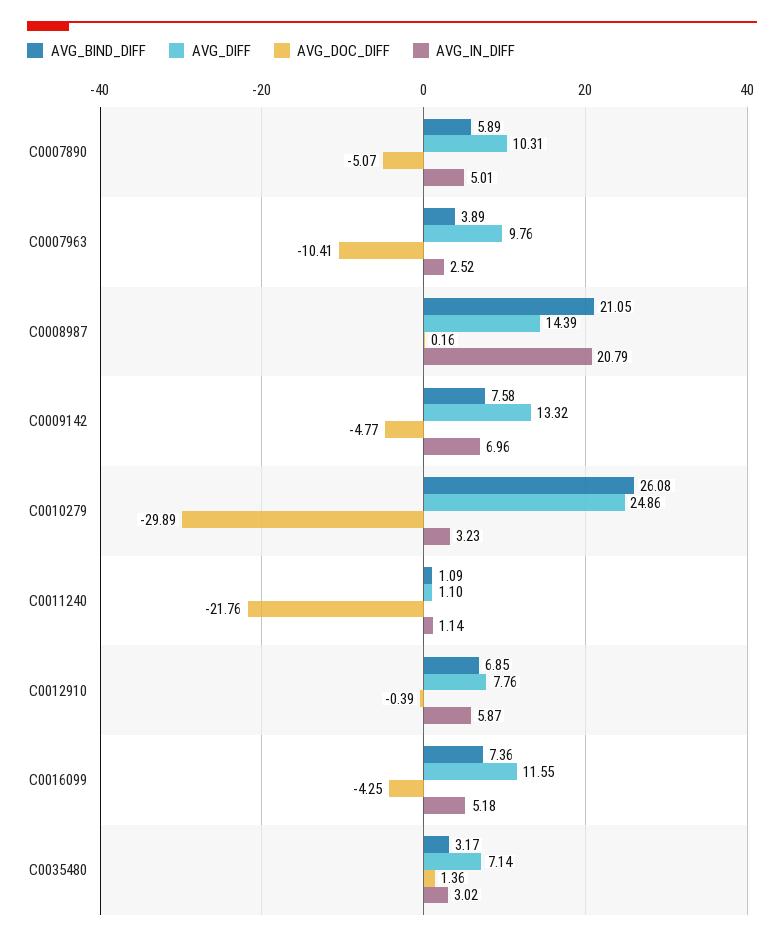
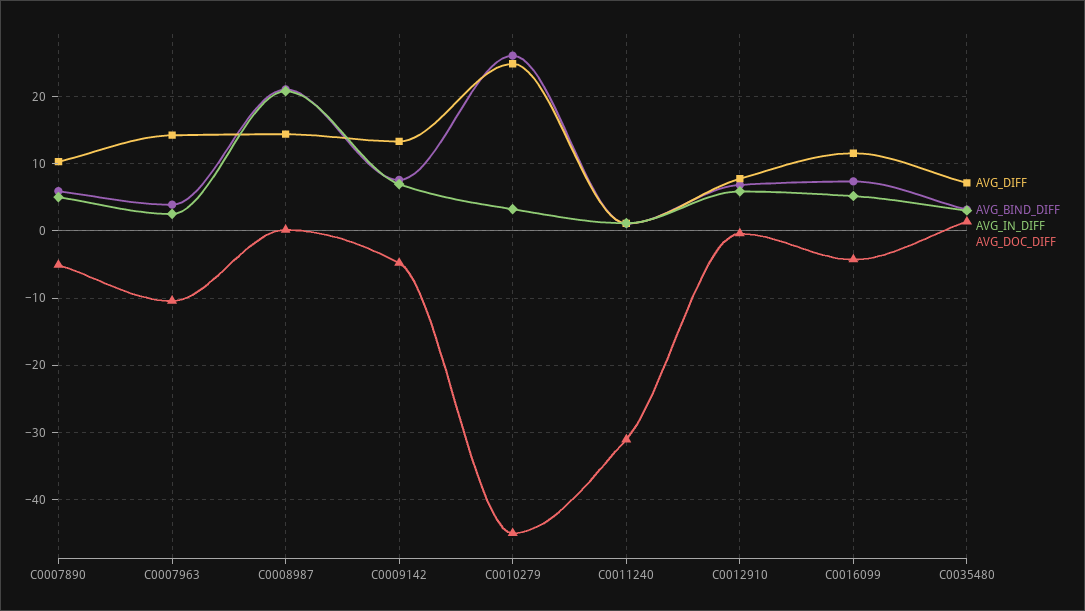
AVG_DIFF, C0007963: 9.76 -> 14
AVG_DOC_DIFF, C0010279: -29.89 -> -45
AVG_DOC_DIFF, C0011240: -21.76 -> -31

